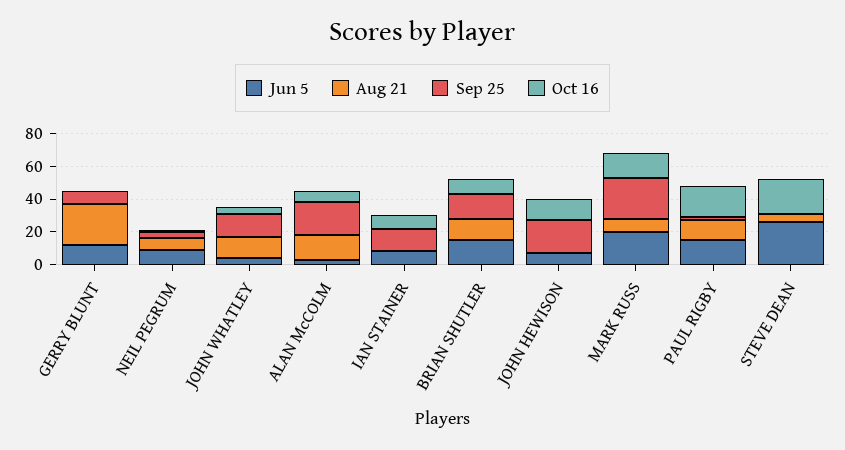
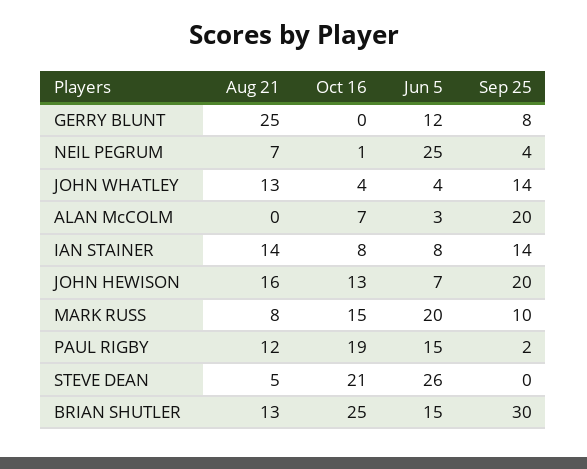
Jun 5, NEIL PEGRUM: 10 -> 25
Aug 21, ALAN McCOLM: 15 -> 0
Aug 21, IAN STAINER: 0 -> 14
Sep 25, BRIAN SHUTLER: 15 -> 30
Oct 16, BRIAN SHUTLER: 10 -> 25
Aug 21, JOHN HEWISON: 0 -> 16
Sep 25, MARK RUSS: 25 -> 10

